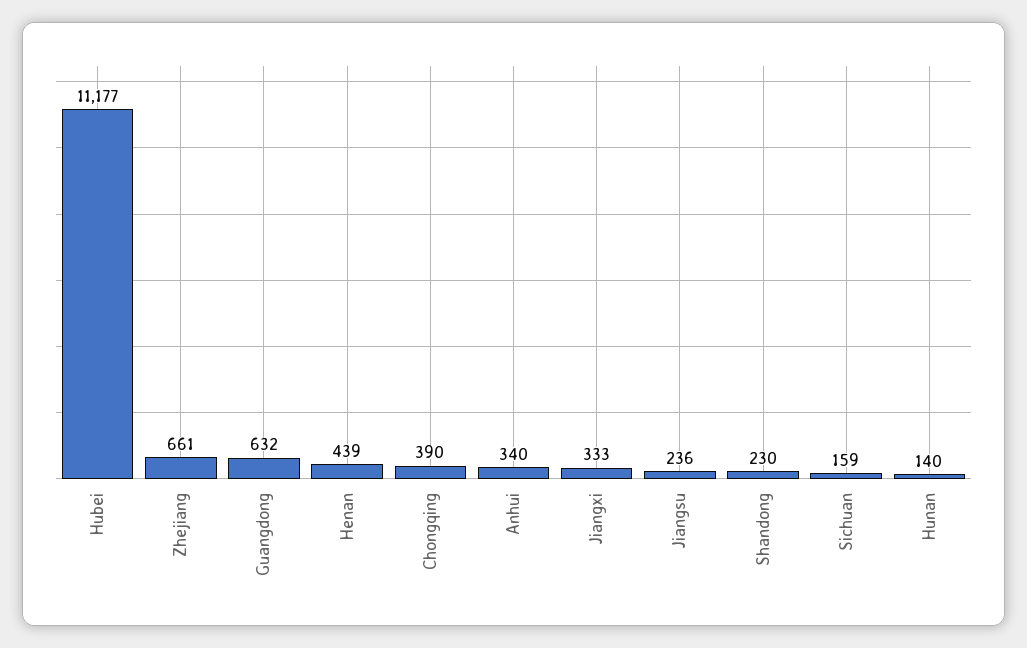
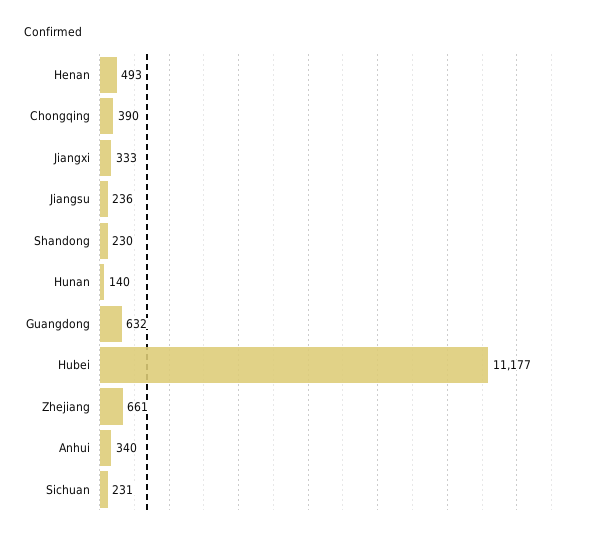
Henan: 439 -> 493
Sichuan: 159 -> 231

